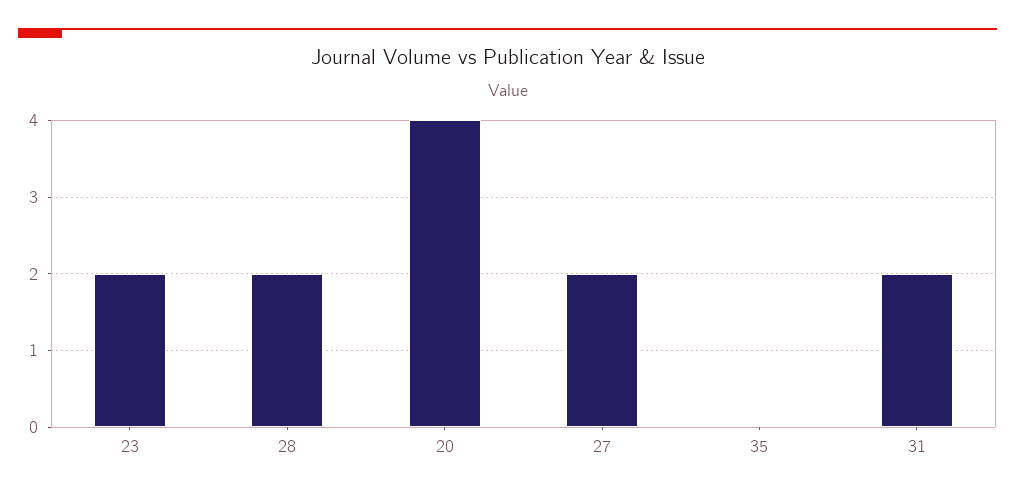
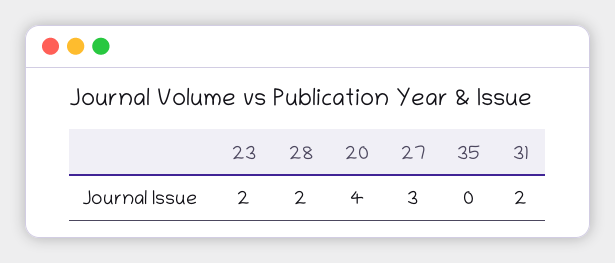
27: 2 -> 3

